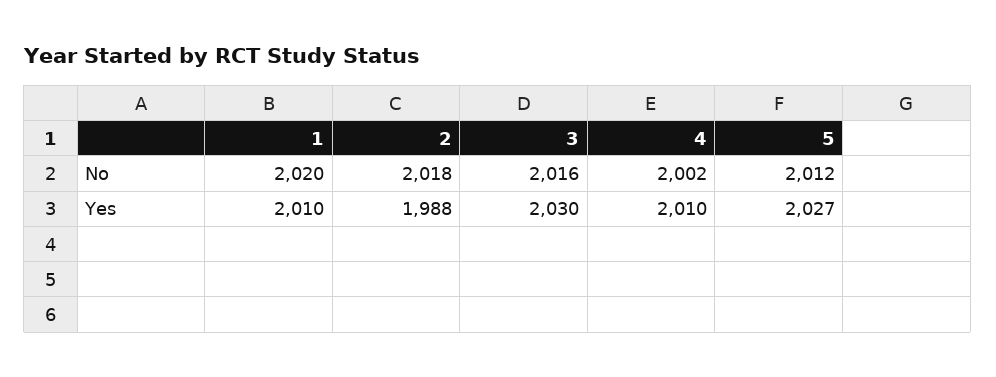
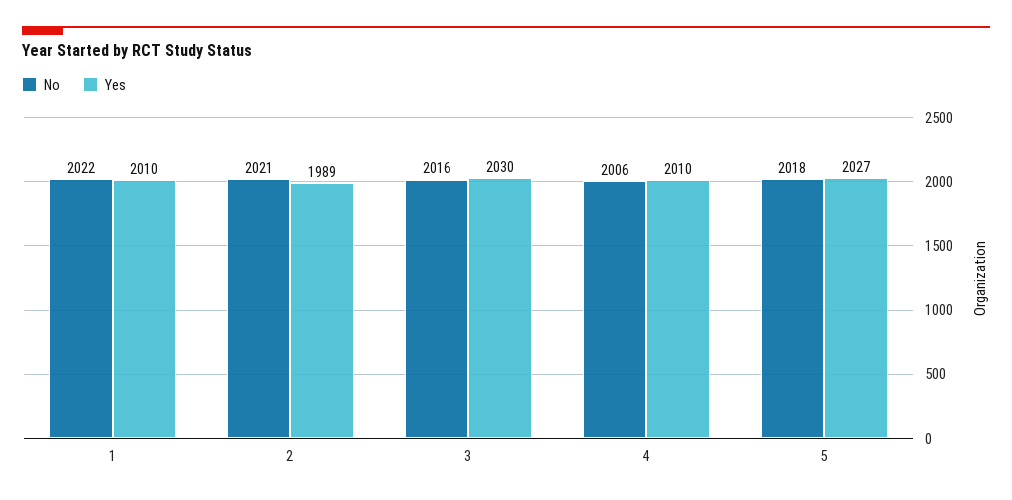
No, 1: 2020 -> 2022
No, 2: 2018 -> 2021
No, 4: 2002 -> 2006
No, 5: 2012 -> 2018
Yes, 2: 1988 -> 1989

